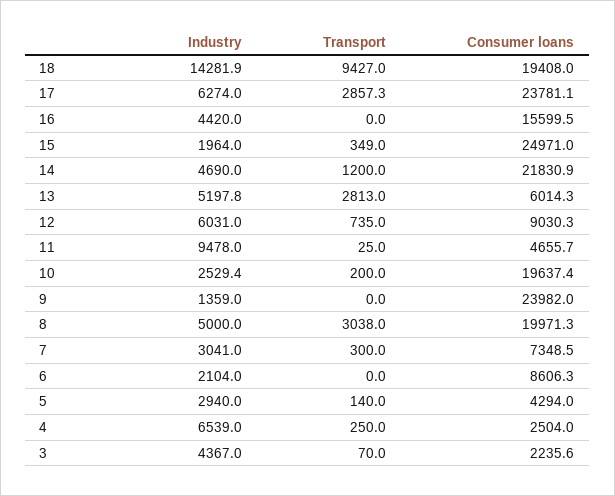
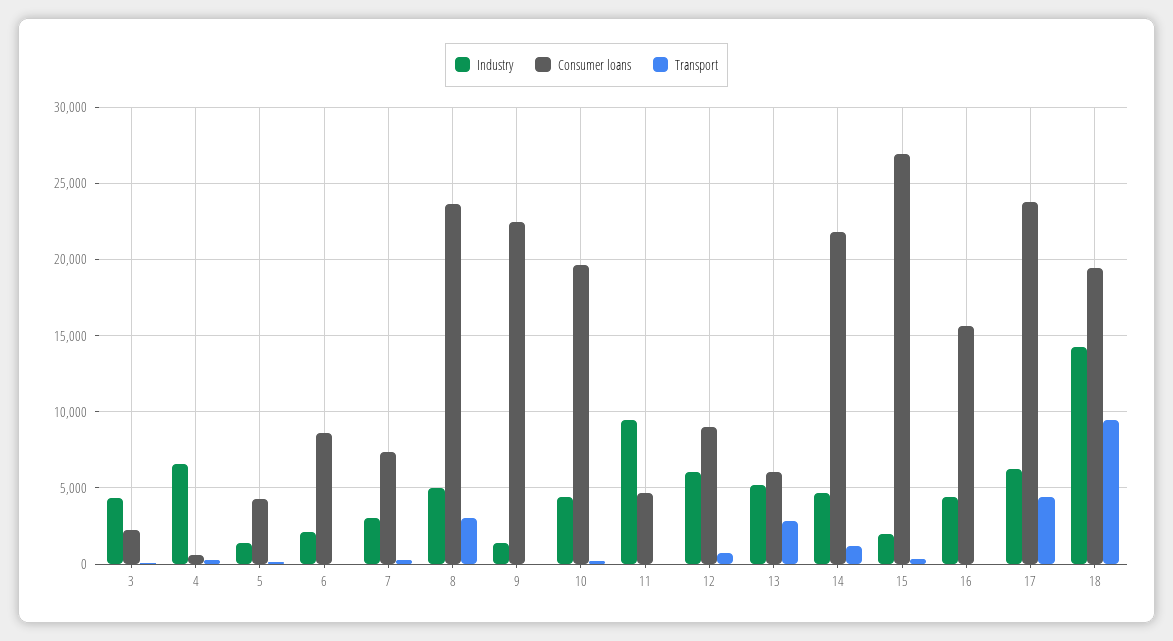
Transport, 17: 2857.3 -> 4500
Consumer loans, 15: 24971 -> 27000
Industry, 10: 2529.4 -> 4500
Consumer loans, 9: 23982 -> 22500
Consumer loans, 8: 19971.3 -> 23500
Industry, 5: 2940 -> 1500
Consumer loans, 4: 2504 -> 500

